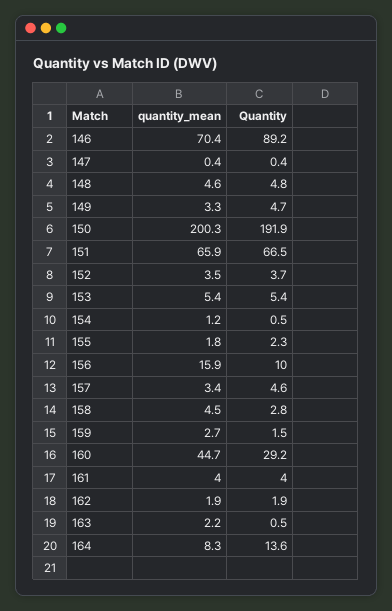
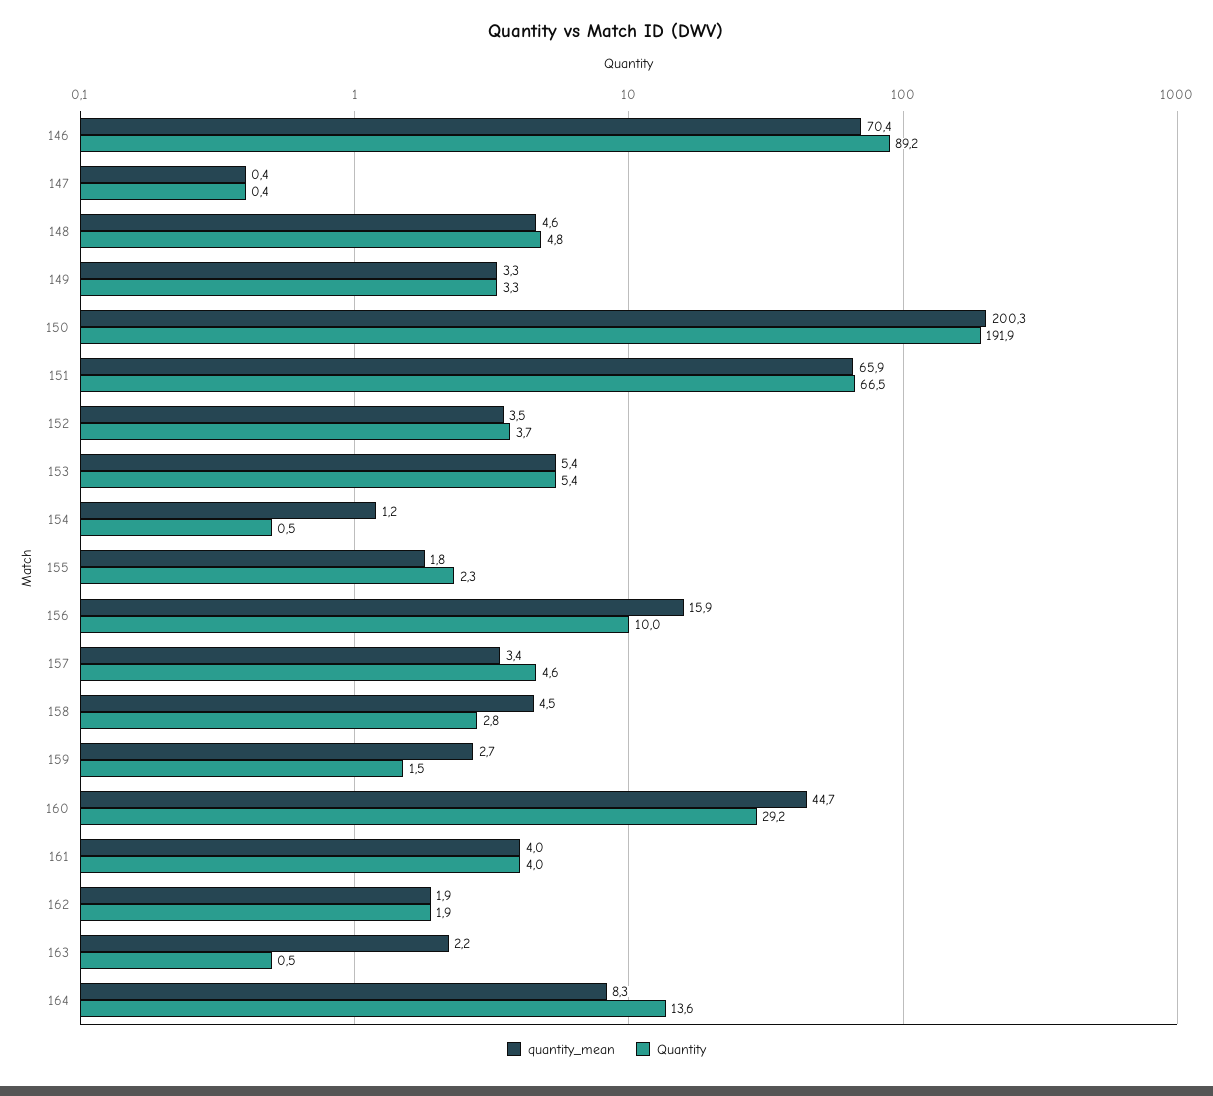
Quantity, 149: 4.7 -> 3.3

